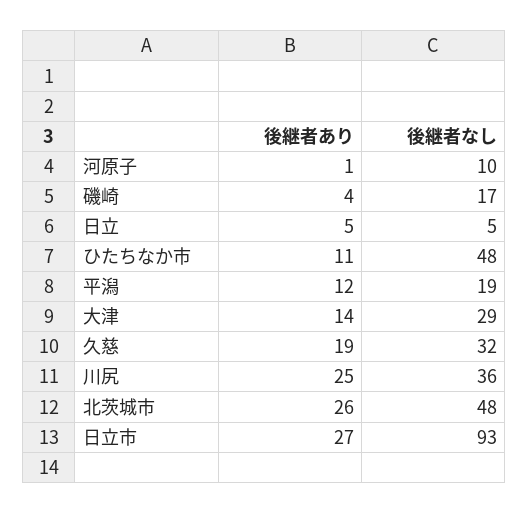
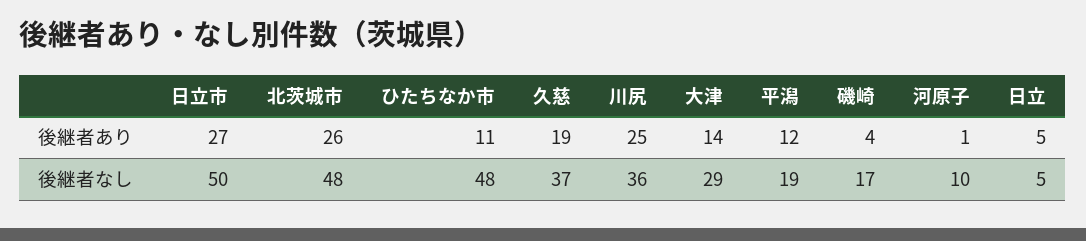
後継者なし, 久慈: 32 -> 37
後継者なし, 日立市: 93 -> 50

